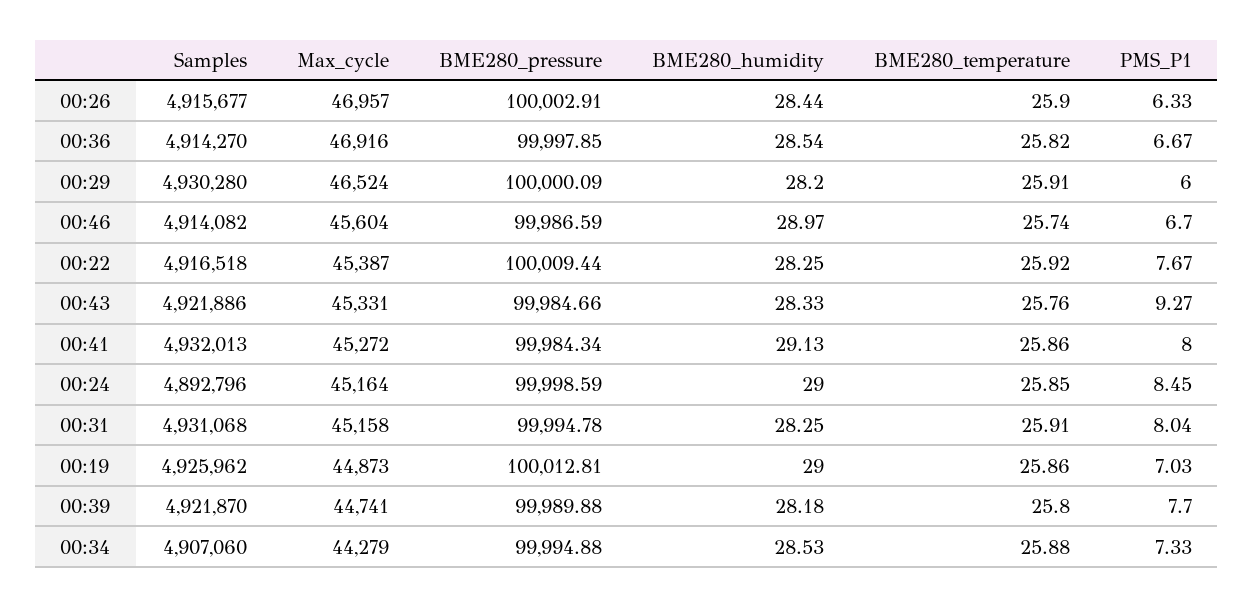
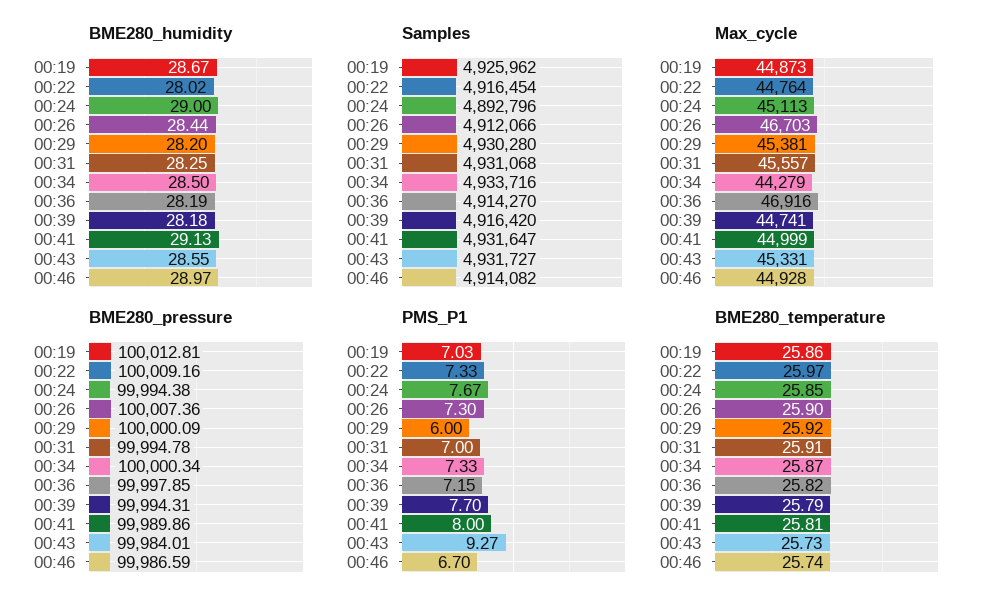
Samples, 00:26: 4915677 -> 4912066
Max_cycle, 00:26: 46957 -> 46703
BME280_pressure, 00:26: 100002.91 -> 100007.36
PMS_P1, 00:26: 6.33 -> 7.3
BME280_humidity, 00:36: 28.54 -> 28.19
PMS_P1, 00:36: 6.67 -> 7.15
Max_cycle, 00:29: 46524 -> 45381
BME280_temperature, 00:29: 25.91 -> 25.92
Max_cycle, 00:46: 45604 -> 44928
Samples, 00:22: 4916518 -> 4916454
Max_cycle, 00:22: 45387 -> 44764
BME280_pressure, 00:22: 100009.44 -> 100009.16
BME280_humidity, 00:22: 28.25 -> 28.02
BME280_temperature, 00:22: 25.92 -> 25.97
PMS_P1, 00:22: 7.67 -> 7.33
Samples, 00:43: 4921886 -> 4931727
BME280_pressure, 00:43: 99984.66 -> 99984.01
BME280_humidity, 00:43: 28.33 -> 28.55
BME280_temperature, 00:43: 25.76 -> 25.73
Samples, 00:41: 4932013 -> 4931647
Max_cycle, 00:41: 45272 -> 44999
BME280_pressure, 00:41: 99984.34 -> 99989.86
BME280_temperature, 00:41: 25.86 -> 25.81
Max_cycle, 00:24: 45164 -> 45113
BME280_pressure, 00:24: 99998.59 -> 99994.38
PMS_P1, 00:24: 8.45 -> 7.67
Max_cycle, 00:31: 45158 -> 45557
PMS_P1, 00:31: 8.04 -> 7
BME280_humidity, 00:19: 29 -> 28.67
Samples, 00:39: 4921870 -> 4916420
BME280_pressure, 00:39: 99989.88 -> 99994.31
BME280_temperature, 00:39: 25.8 -> 25.79
Samples, 00:34: 4907060 -> 4933716
BME280_pressure, 00:34: 99994.88 -> 100000.34
BME280_humidity, 00:34: 28.53 -> 28.5
BME280_temperature, 00:34: 25.88 -> 25.87

